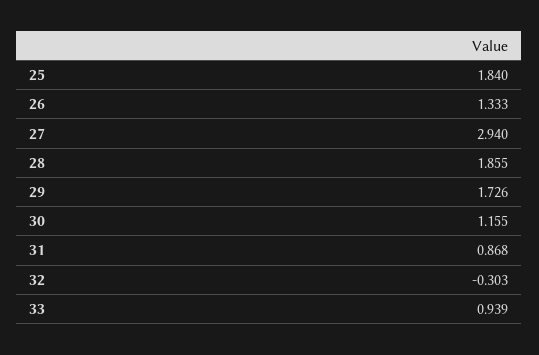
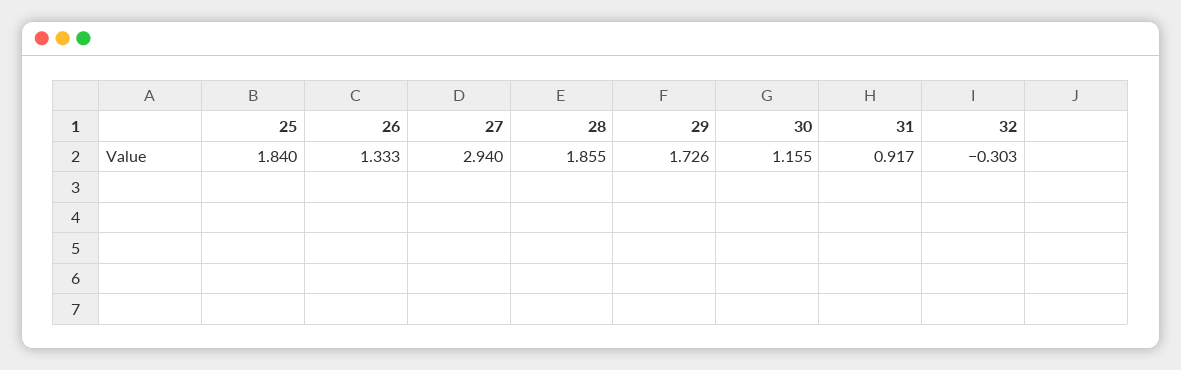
31: 0.868 -> 0.917
33: 0.939 -> none

